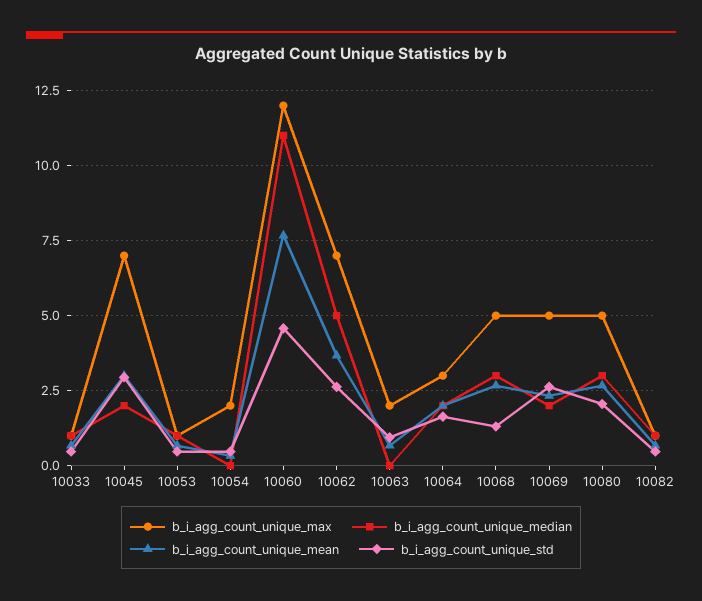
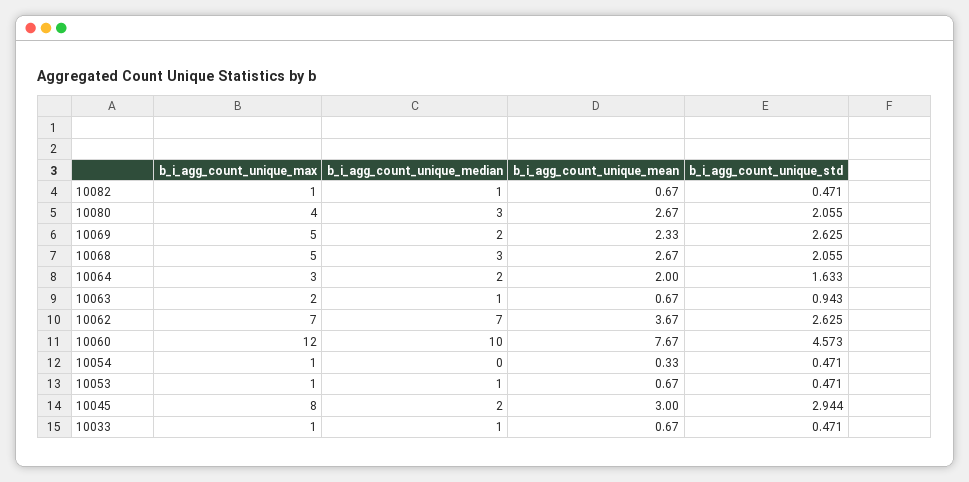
b_i_agg_count_unique_max, 10045: 7 -> 8
b_i_agg_count_unique_max, 10054: 2 -> 1
b_i_agg_count_unique_median, 10060: 11 -> 10
b_i_agg_count_unique_median, 10062: 5 -> 7
b_i_agg_count_unique_median, 10063: 0 -> 1
b_i_agg_count_unique_std, 10068: 1.25 -> 2.055
b_i_agg_count_unique_max, 10080: 5 -> 4

